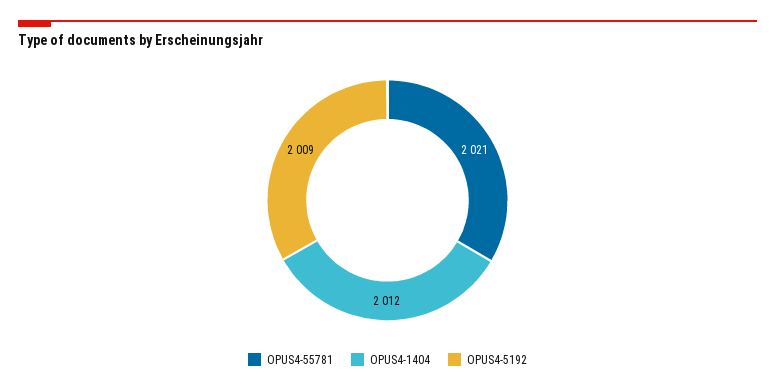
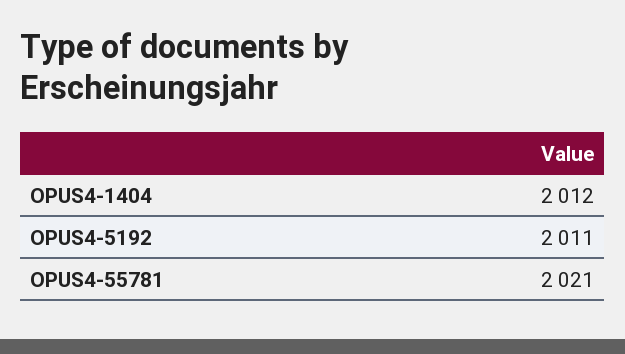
OPUS4-5192: 2009 -> 2011

